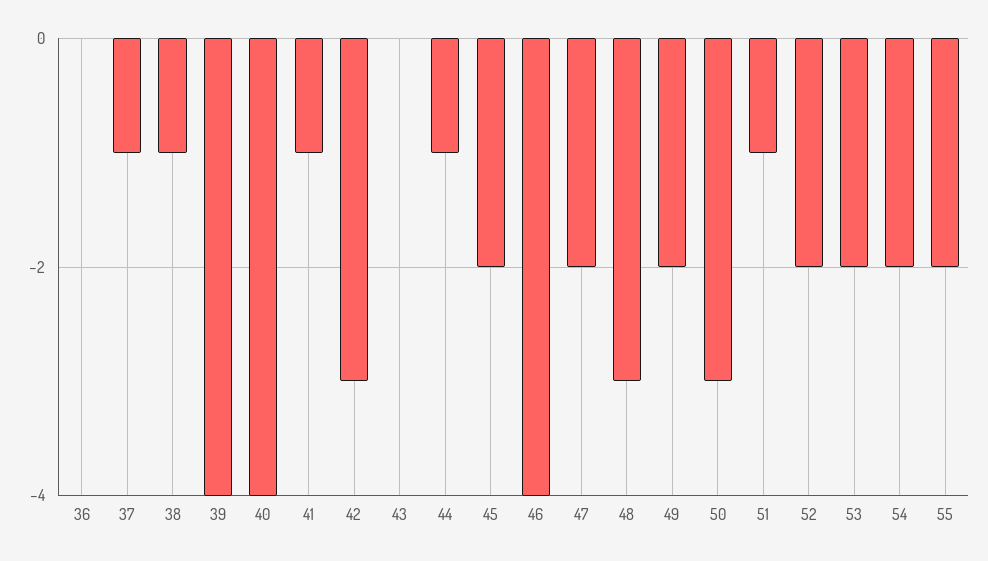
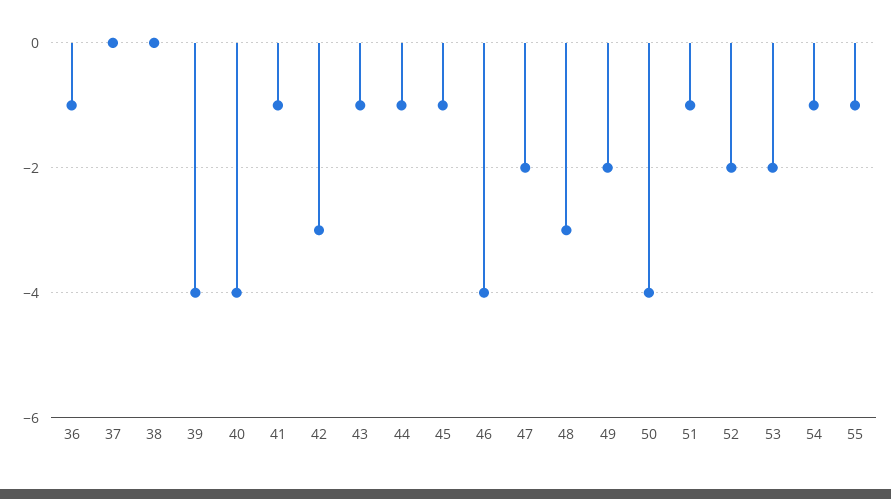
36: 0 -> -1
37: -1 -> 0
38: -1 -> 0
43: 0 -> -1
45: -2 -> -1
50: -3 -> -4
54: -2 -> -1
55: -2 -> -1

